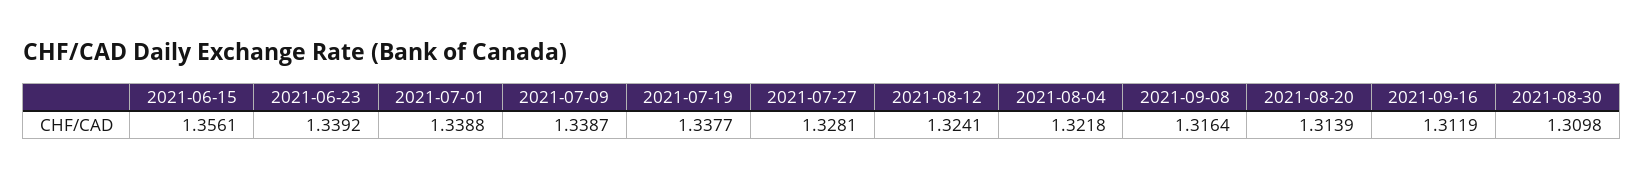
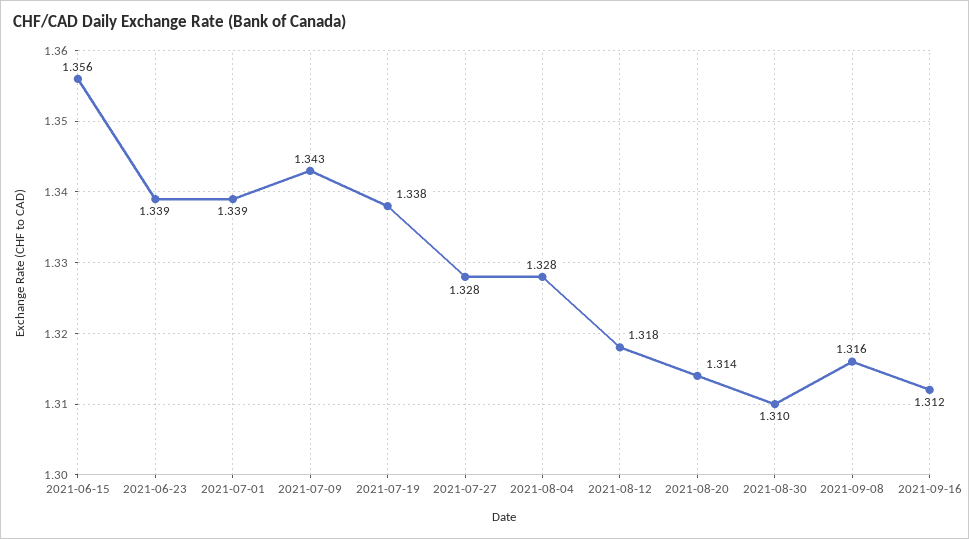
2021-07-09: 1.3387 -> 1.343
2021-08-12: 1.3241 -> 1.318
2021-08-04: 1.3218 -> 1.328

